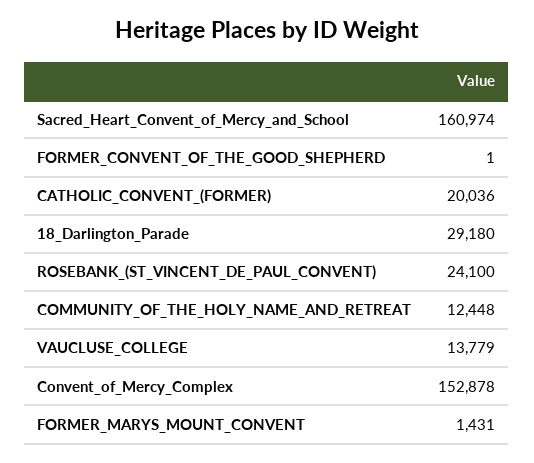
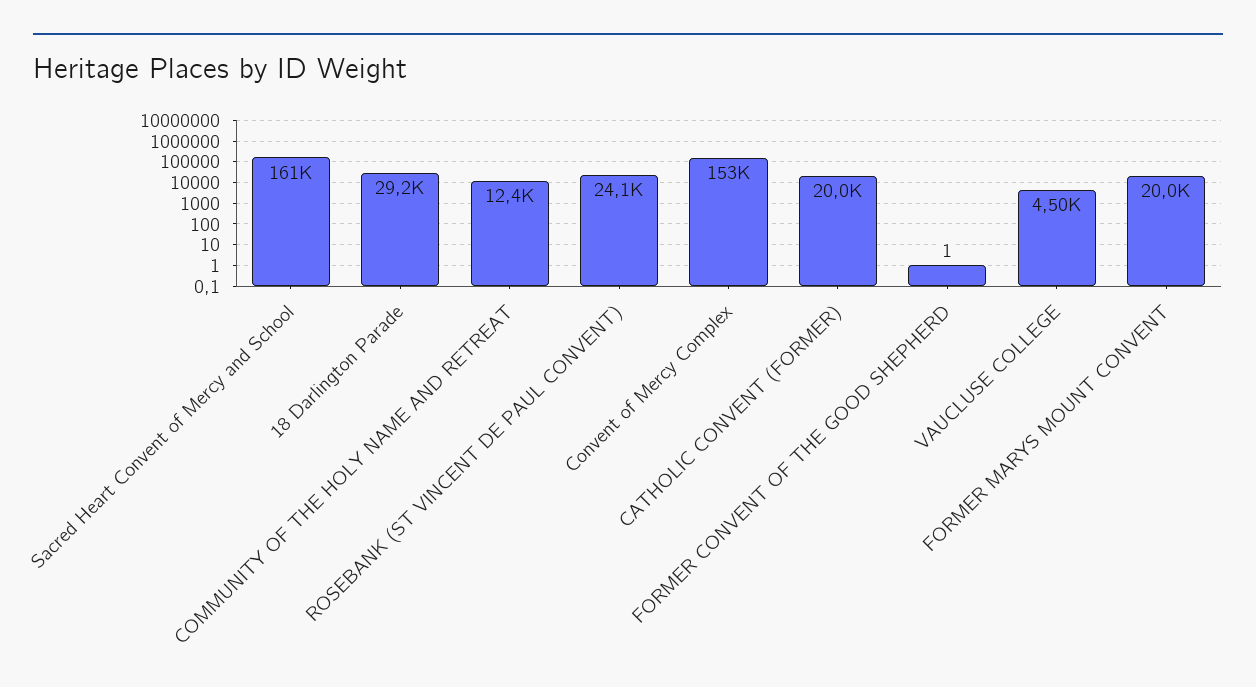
VAUCLUSE_COLLEGE: 13779 -> 4500
FORMER_MARYS_MOUNT_CONVENT: 1431 -> 20000

